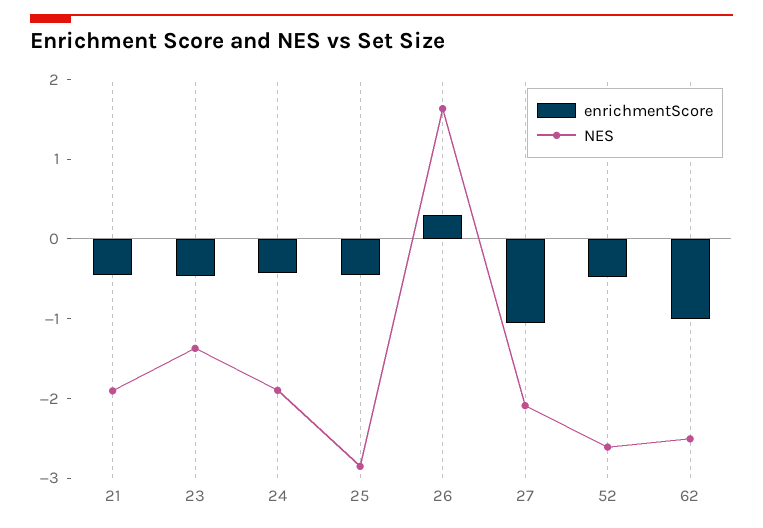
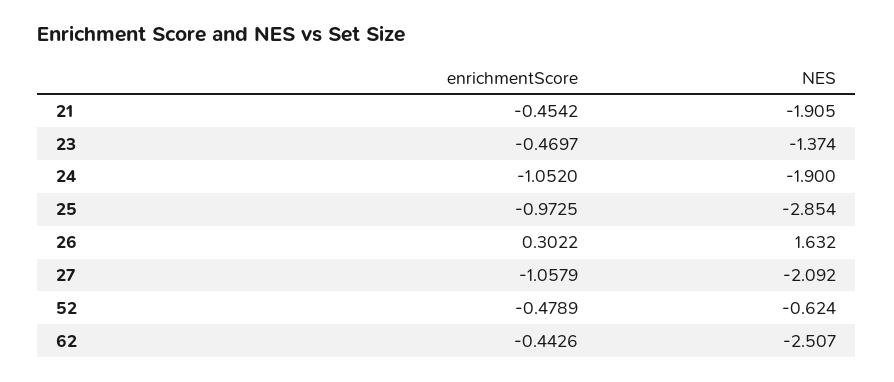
enrichmentScore, 24: -0.4 -> -1.052
enrichmentScore, 25: -0.4 -> -0.9725
NES, 52: -2.6 -> -0.624
enrichmentScore, 62: -1 -> -0.4426

